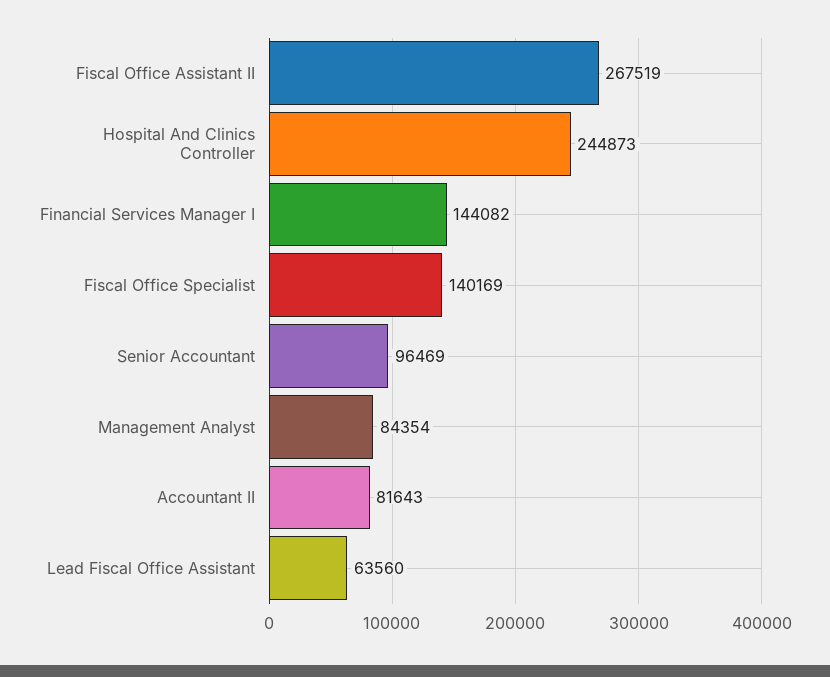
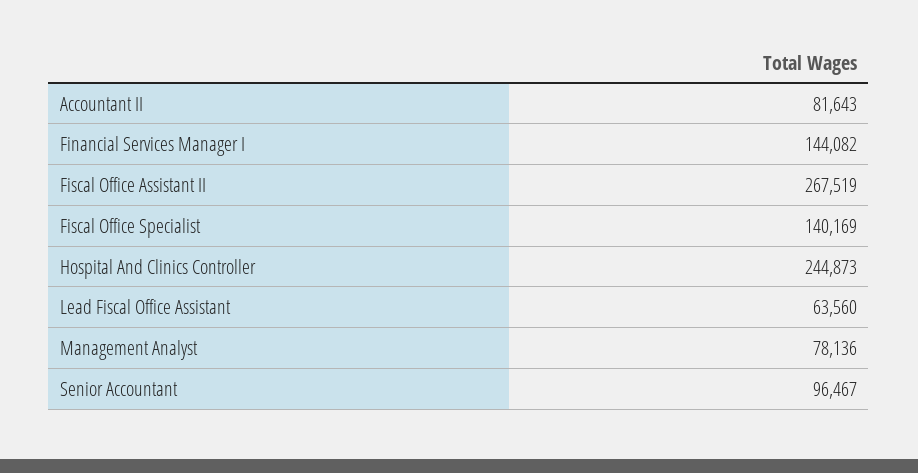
Senior Accountant: 96469 -> 96467
Management Analyst: 84354 -> 78136

